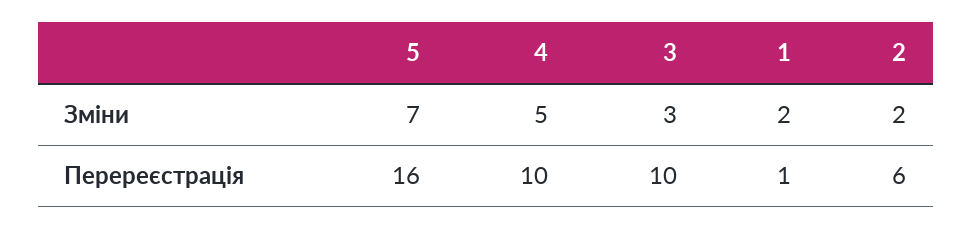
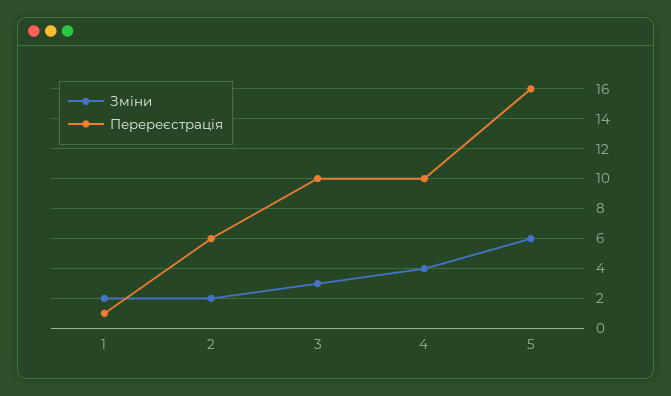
Зміни, 5: 7 -> 6
Зміни, 4: 5 -> 4

